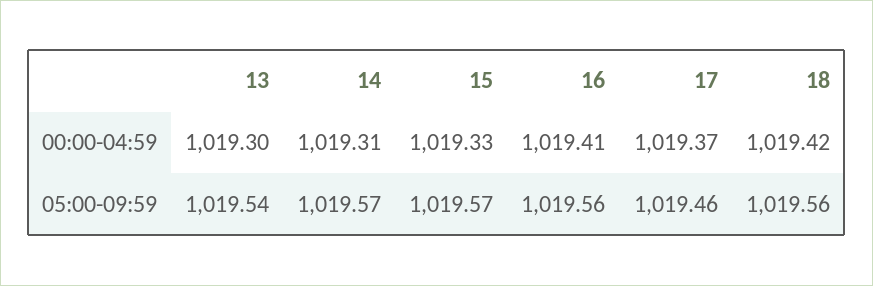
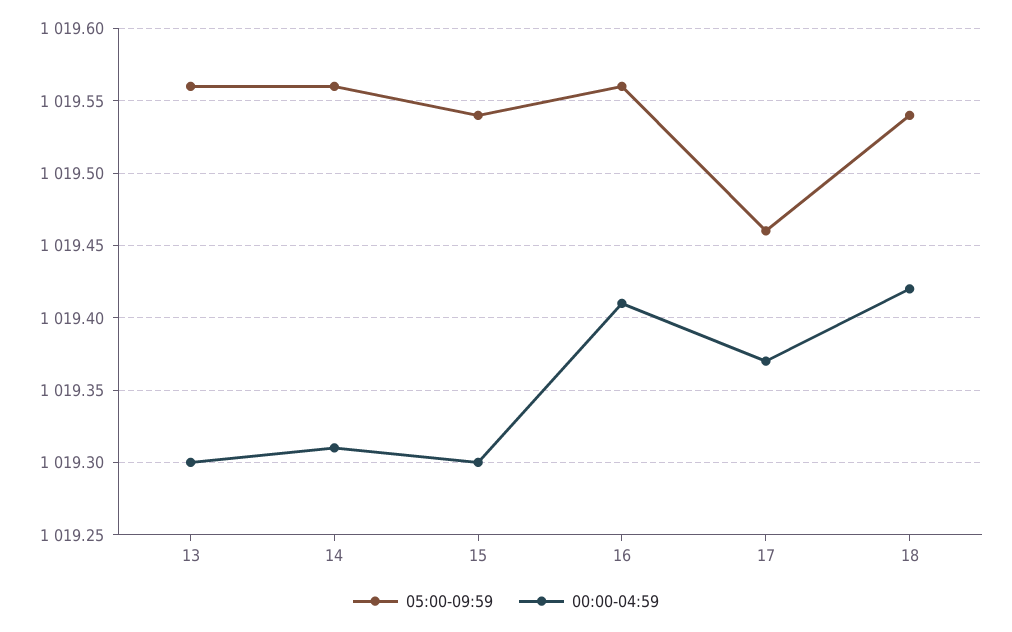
00:00-04:59, 15: 1019.33 -> 1019.3
05:00-09:59, 13: 1019.54 -> 1019.56
05:00-09:59, 14: 1019.57 -> 1019.56
05:00-09:59, 15: 1019.57 -> 1019.54
05:00-09:59, 18: 1019.56 -> 1019.54

